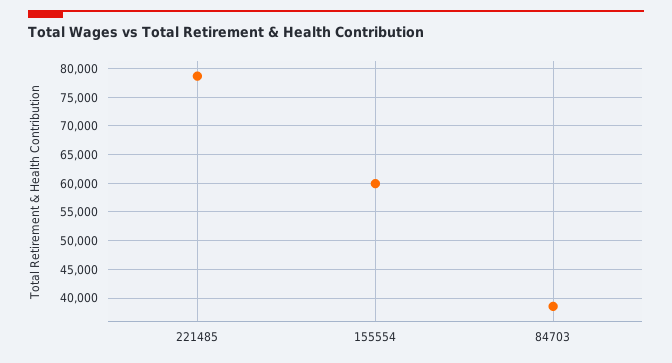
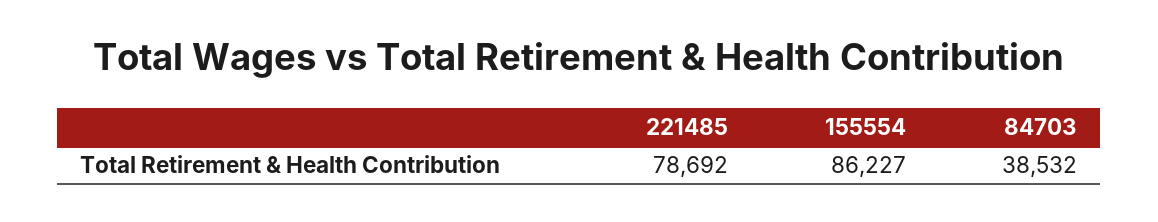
155554: 60000 -> 86227

